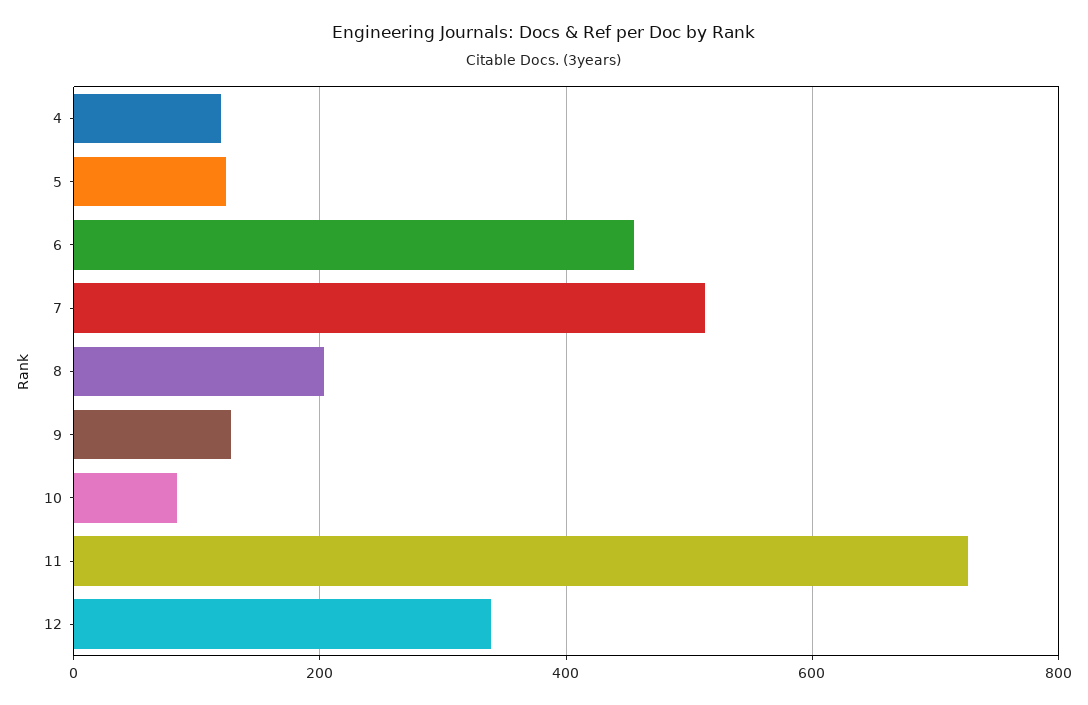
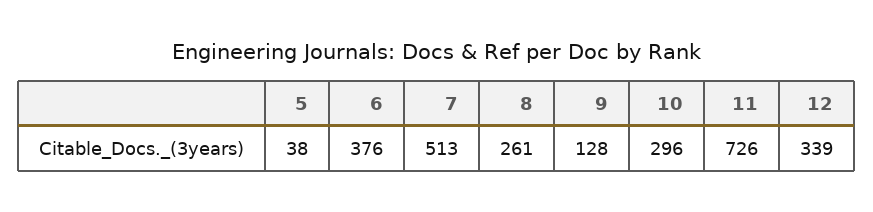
4: 120 -> none
5: 120 -> 38
6: 460 -> 376
8: 200 -> 261
10: 80 -> 296

